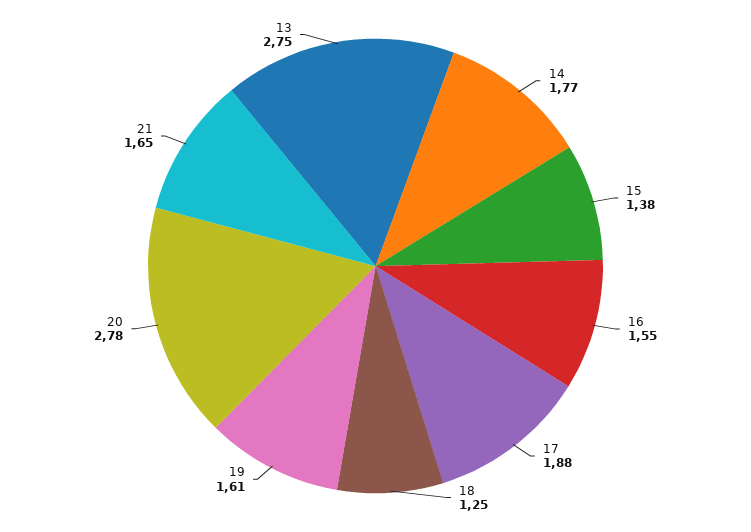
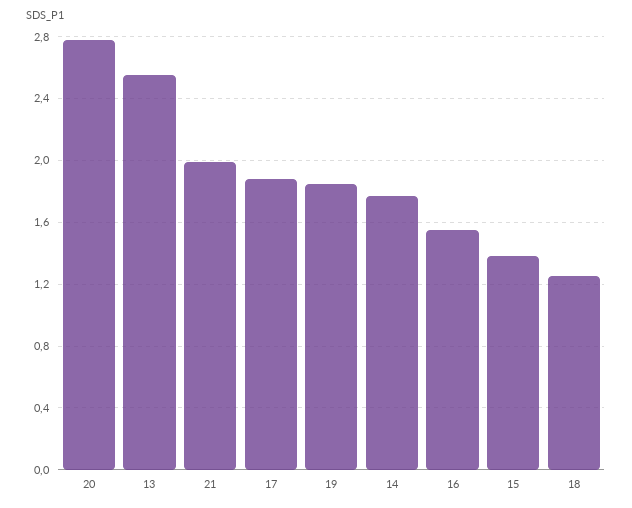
19: 1.61 -> 1.85
21: 1.65 -> 2
13: 2.75 -> 2.55

